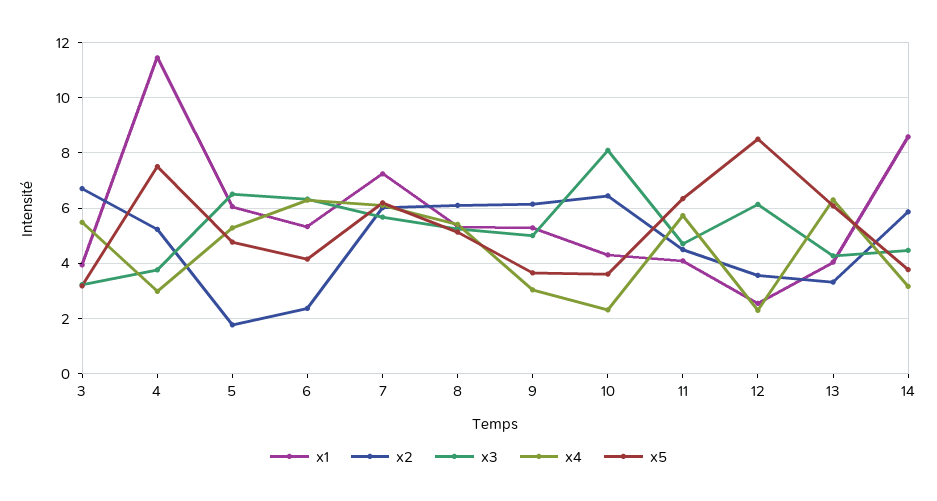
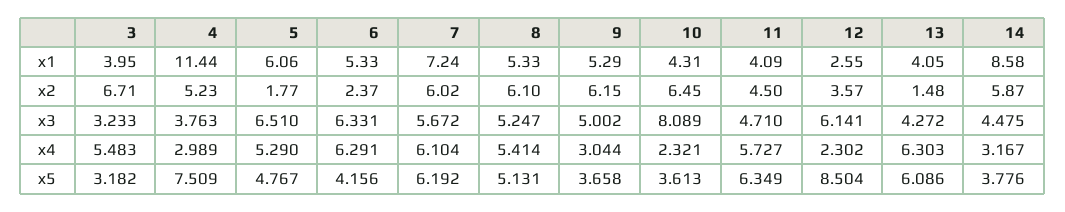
x2, 13: 3.25 -> 1.48

